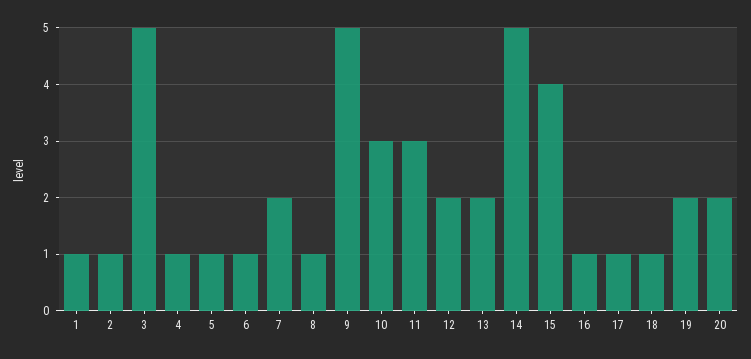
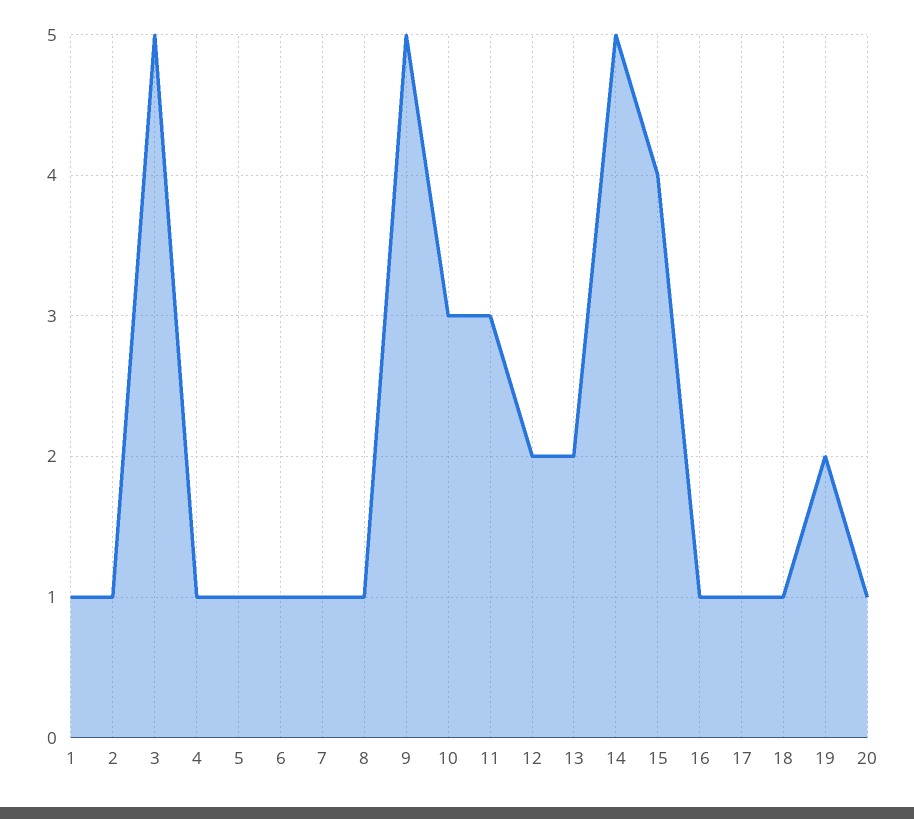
7: 2 -> 1
20: 2 -> 1

